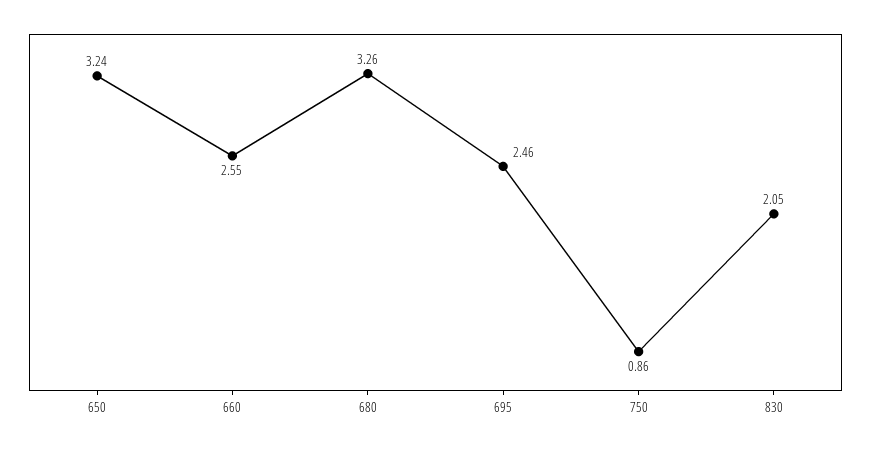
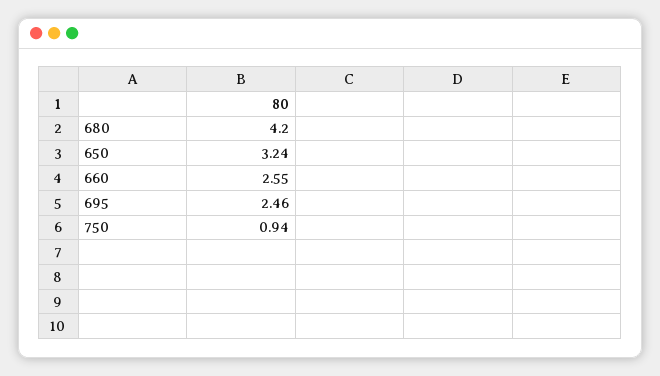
680: 3.26 -> 4.2
750: 0.86 -> 0.94
830: 2.05 -> none

